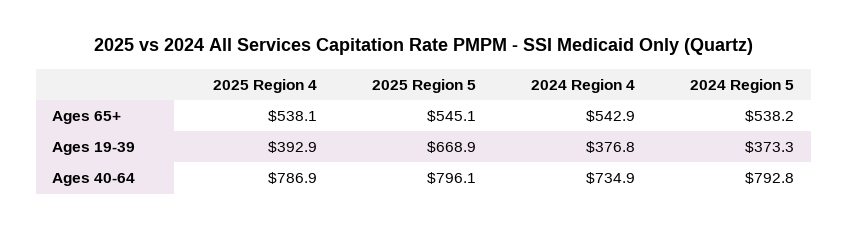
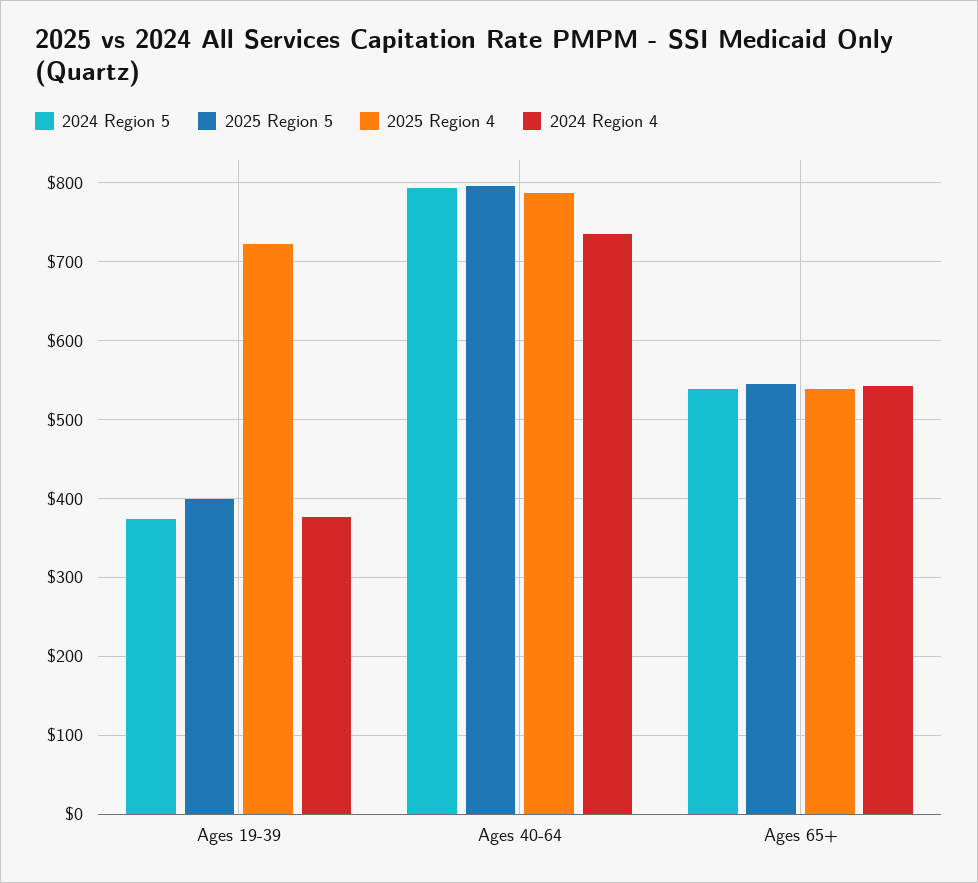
2025 Region 4, Ages 19-39: 392.9 -> 720
2025 Region 5, Ages 19-39: 668.9 -> 400

